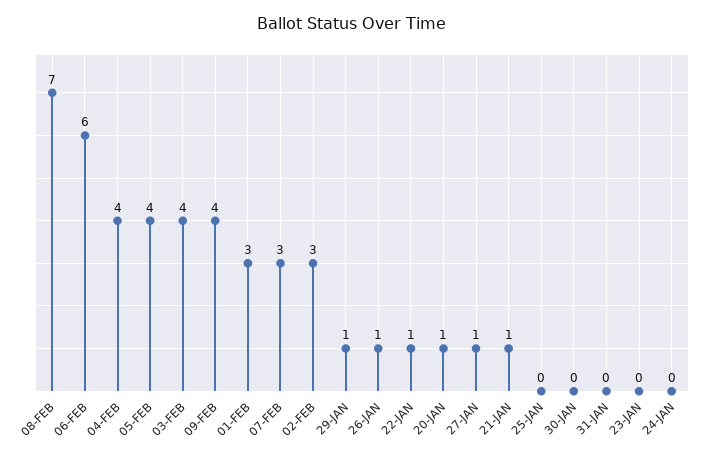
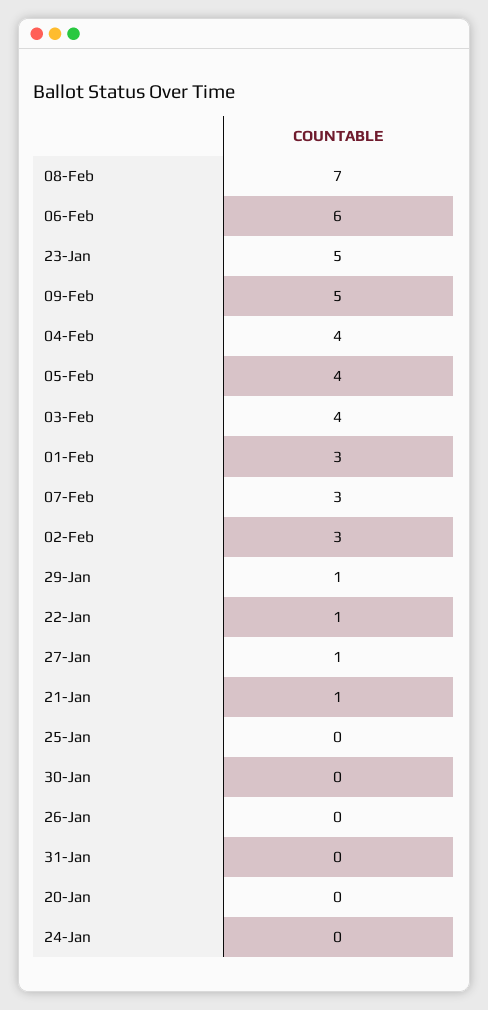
09-FEB: 4 -> 5
26-JAN: 1 -> 0
20-JAN: 1 -> 0
23-JAN: 0 -> 5

